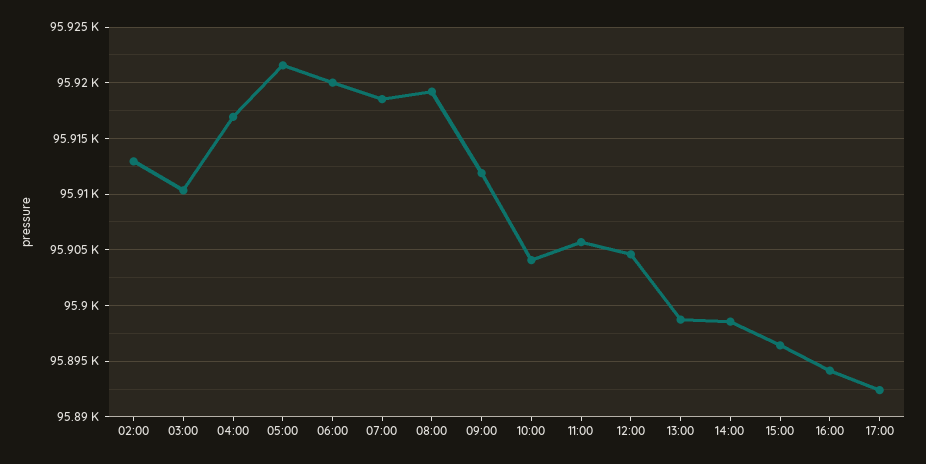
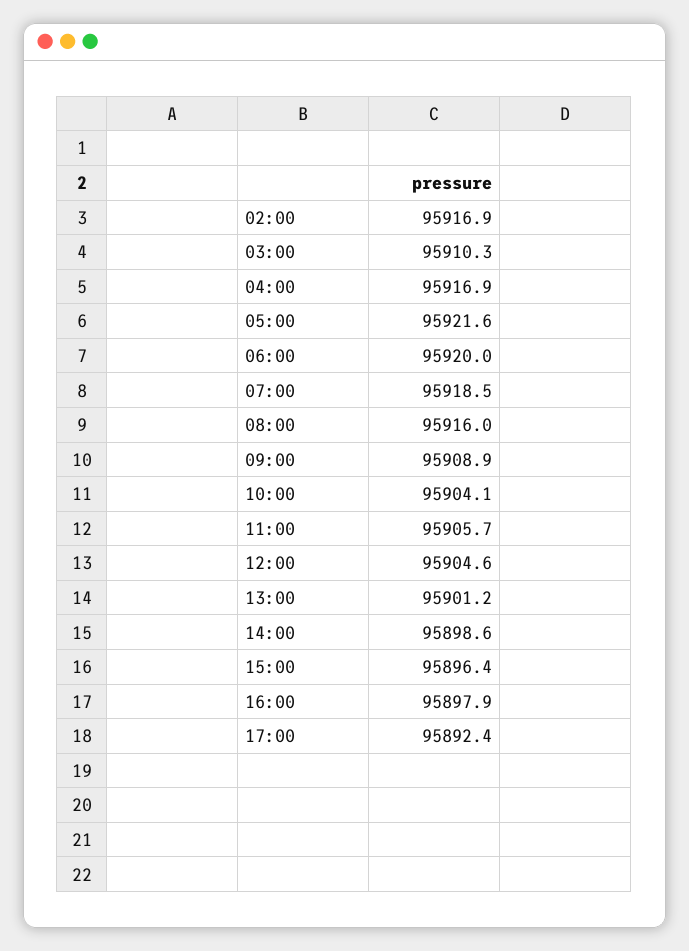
02:00: 95913 -> 95916.9
08:00: 95919 -> 95916
09:00: 95912 -> 95908.9
13:00: 95899 -> 95901.2
16:00: 95894 -> 95897.9

